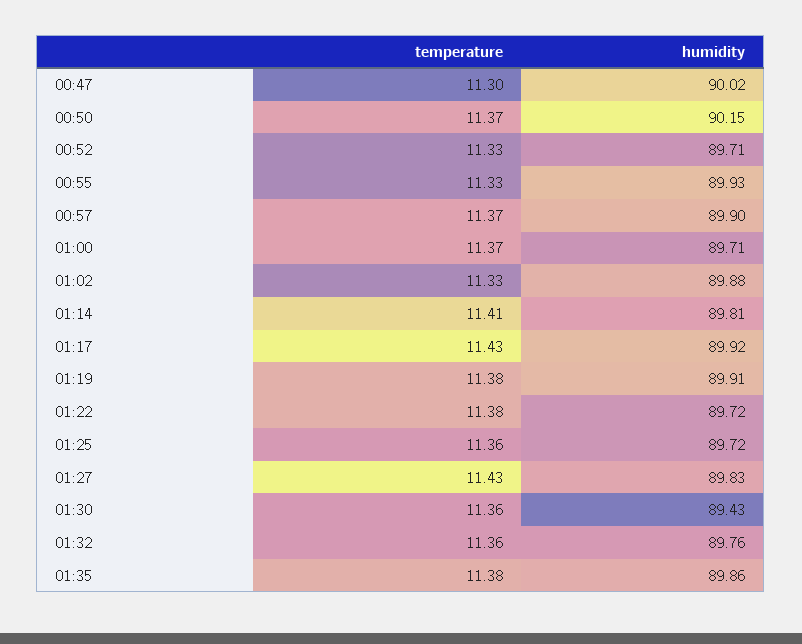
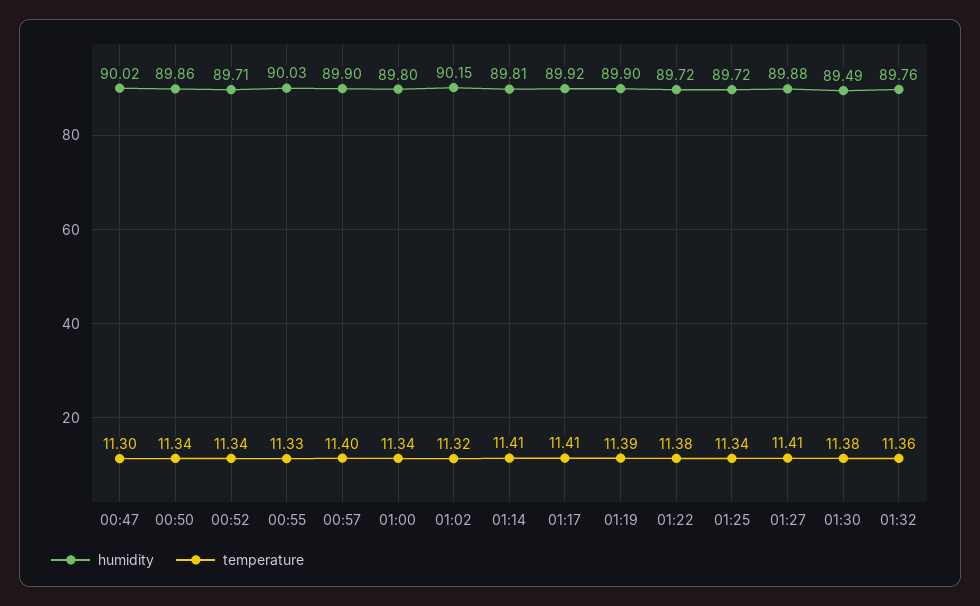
temperature, 00:50: 11.37 -> 11.34
humidity, 00:50: 90.15 -> 89.86
temperature, 00:52: 11.33 -> 11.34
humidity, 00:55: 89.93 -> 90.03
temperature, 00:57: 11.37 -> 11.4
temperature, 01:00: 11.37 -> 11.34
humidity, 01:00: 89.71 -> 89.8
temperature, 01:02: 11.33 -> 11.32
humidity, 01:02: 89.88 -> 90.15
temperature, 01:17: 11.43 -> 11.41
temperature, 01:19: 11.38 -> 11.39
humidity, 01:19: 89.91 -> 89.9
temperature, 01:25: 11.36 -> 11.34
temperature, 01:27: 11.43 -> 11.41
humidity, 01:27: 89.83 -> 89.88
temperature, 01:30: 11.36 -> 11.38
humidity, 01:30: 89.43 -> 89.49
temperature, 01:35: 11.38 -> none
humidity, 01:35: 89.86 -> none

